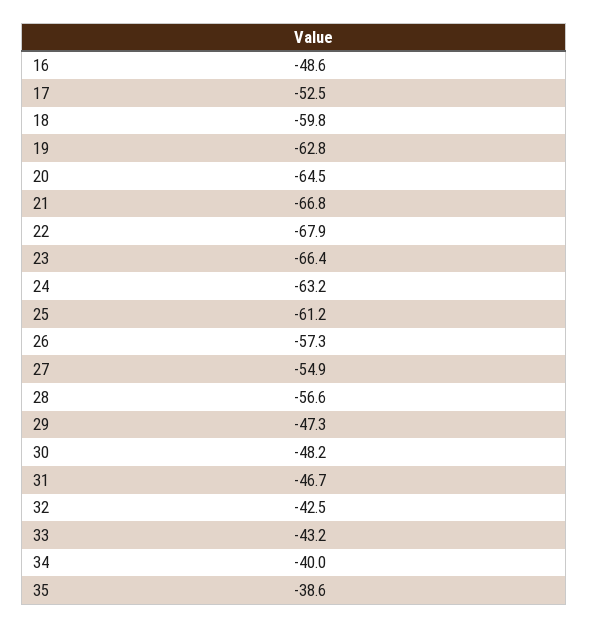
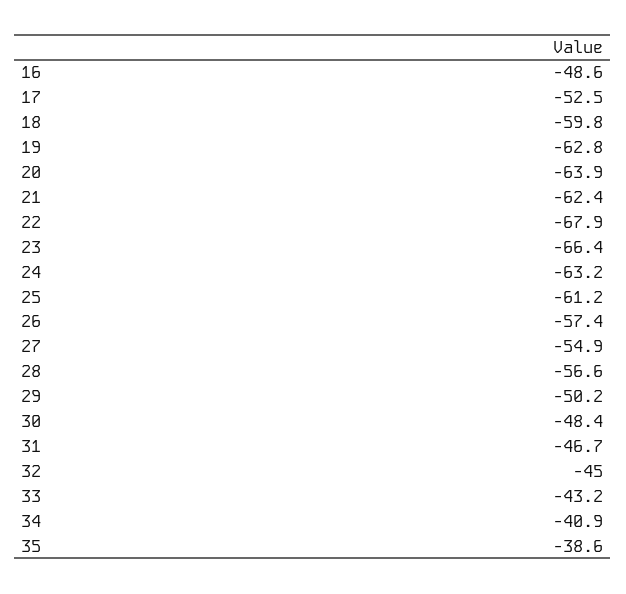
20: -64.5 -> -63.9
21: -66.8 -> -62.4
26: -57.3 -> -57.4
29: -47.3 -> -50.2
30: -48.2 -> -48.4
32: -42.5 -> -45
34: -40 -> -40.9

